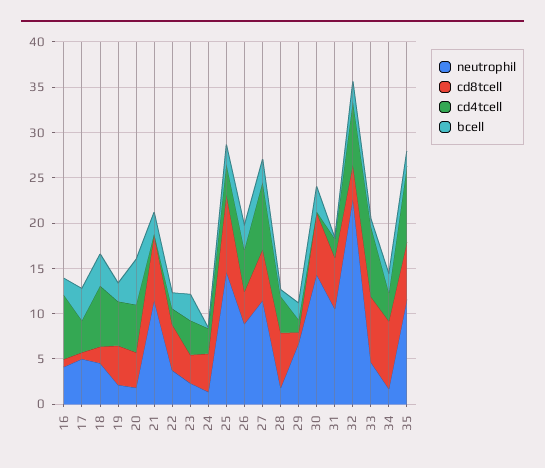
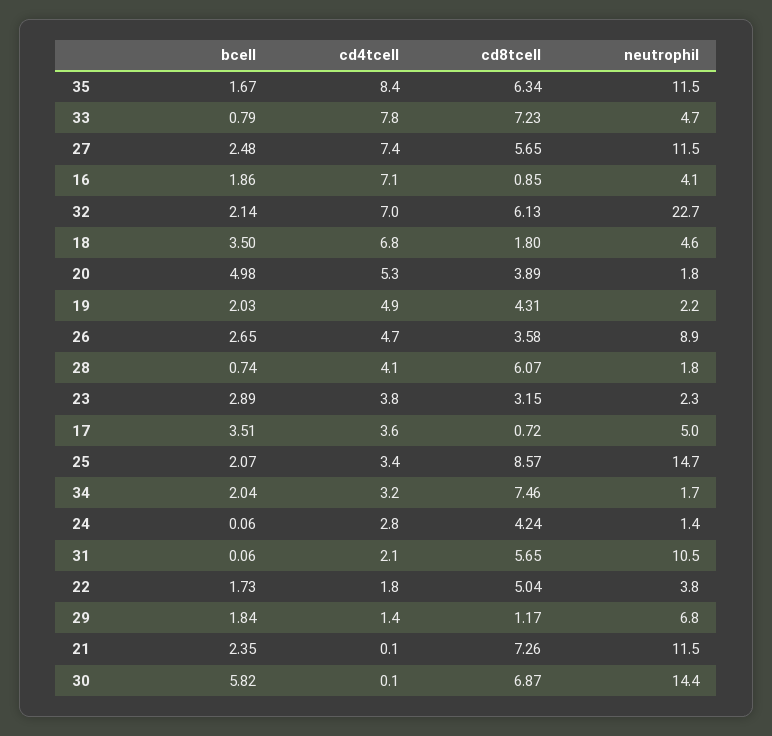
bcell, 30: 3 -> 5.82
cd8tcell, 32: 4 -> 6.13

